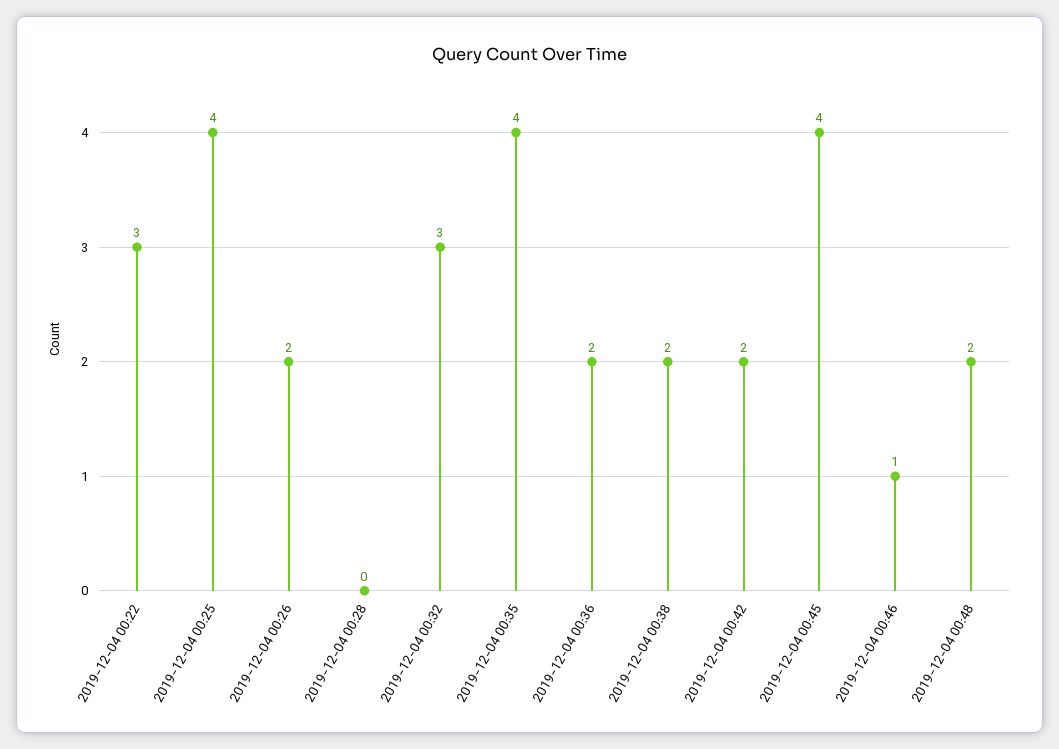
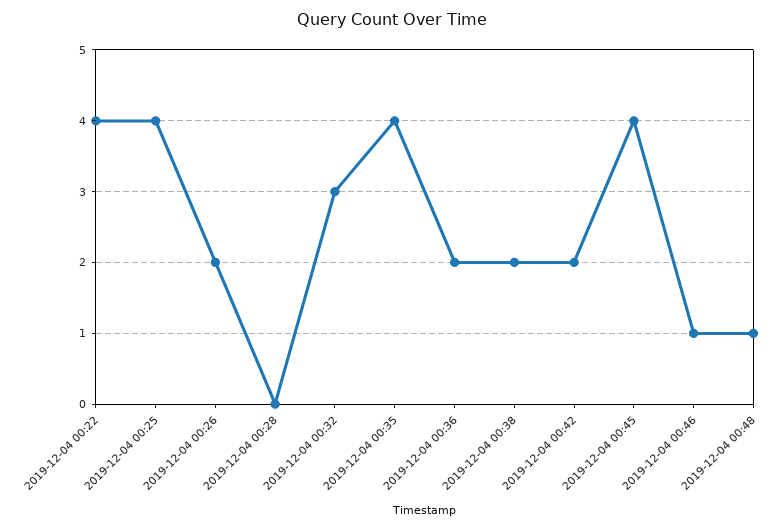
2019-12-04 00:22: 3 -> 4
2019-12-04 00:48: 2 -> 1

